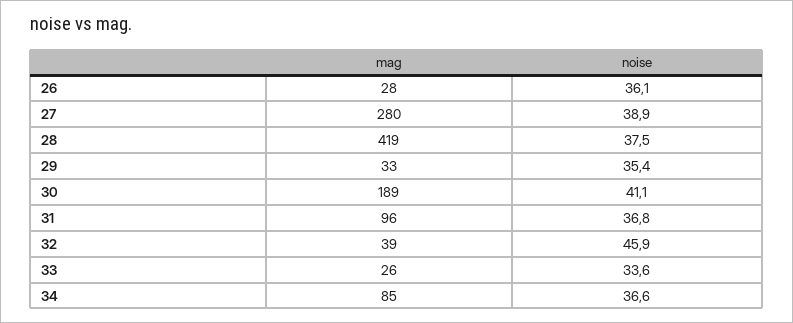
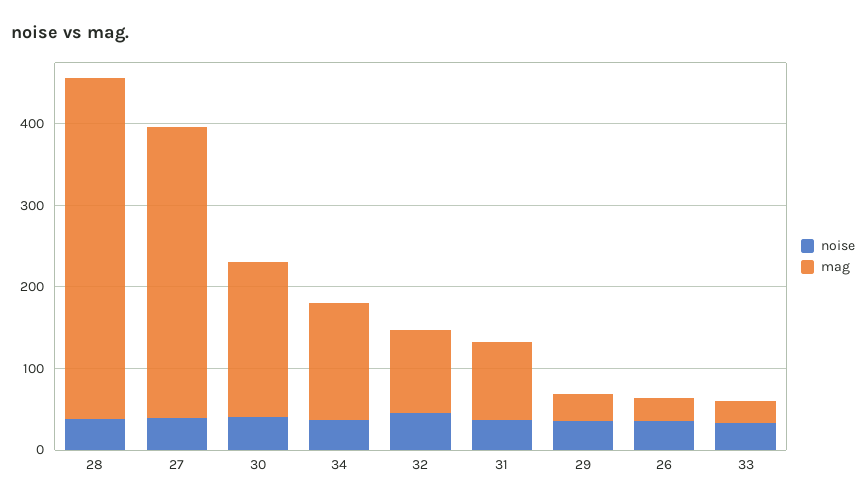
mag, 27: 280 -> 360
mag, 32: 39 -> 100
mag, 34: 85 -> 140

